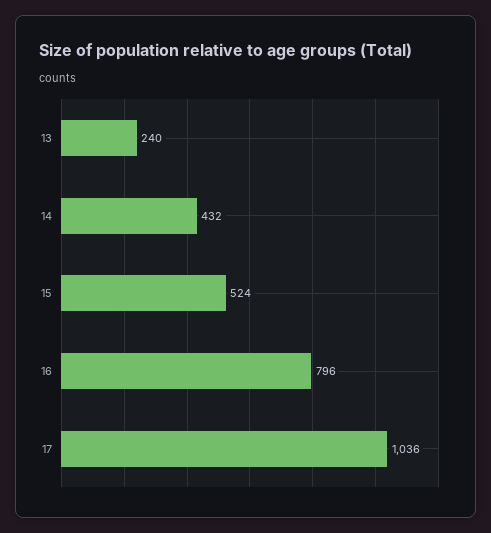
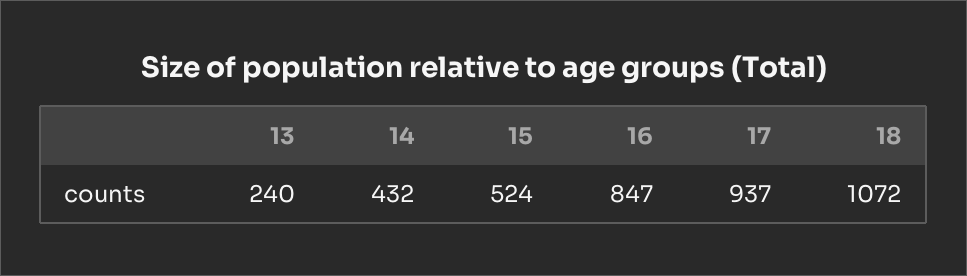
16: 796 -> 847
17: 1036 -> 937
18: none -> 1072

